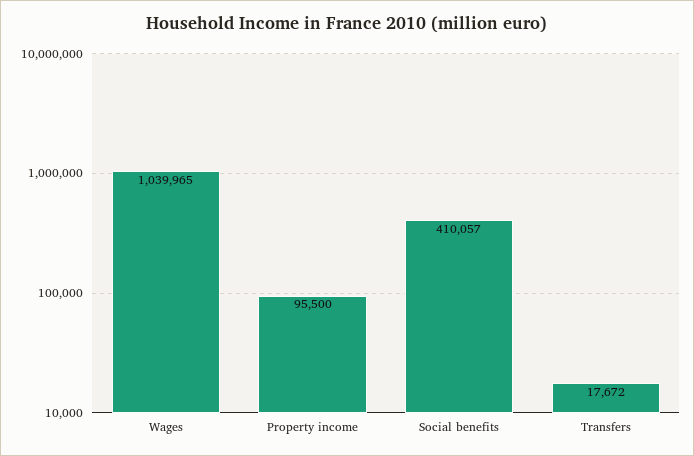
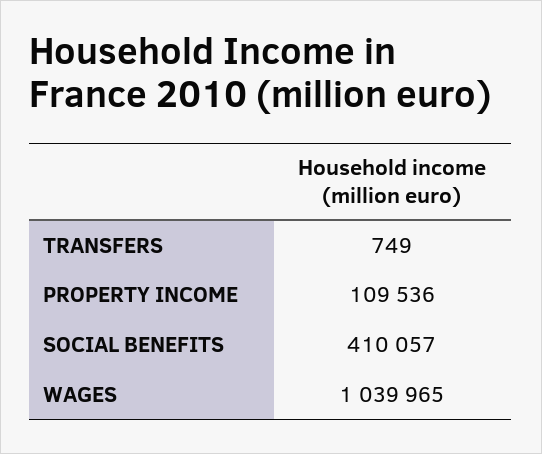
Property income: 95500 -> 109536
Transfers: 17672 -> 749

